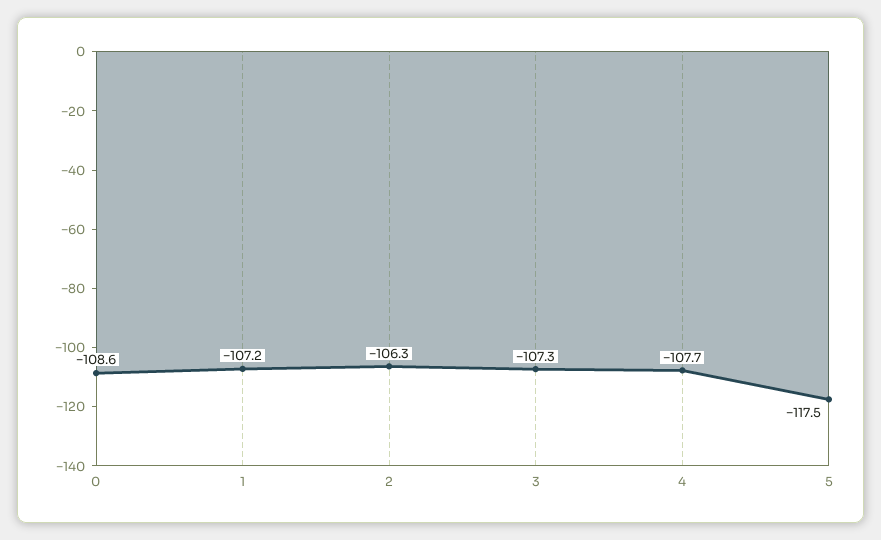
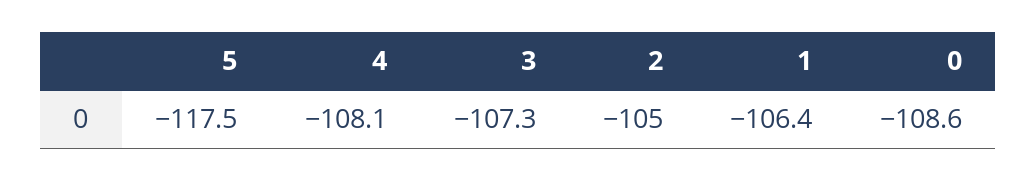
1: -107.2 -> -106.4
2: -106.3 -> -105
4: -107.7 -> -108.1

